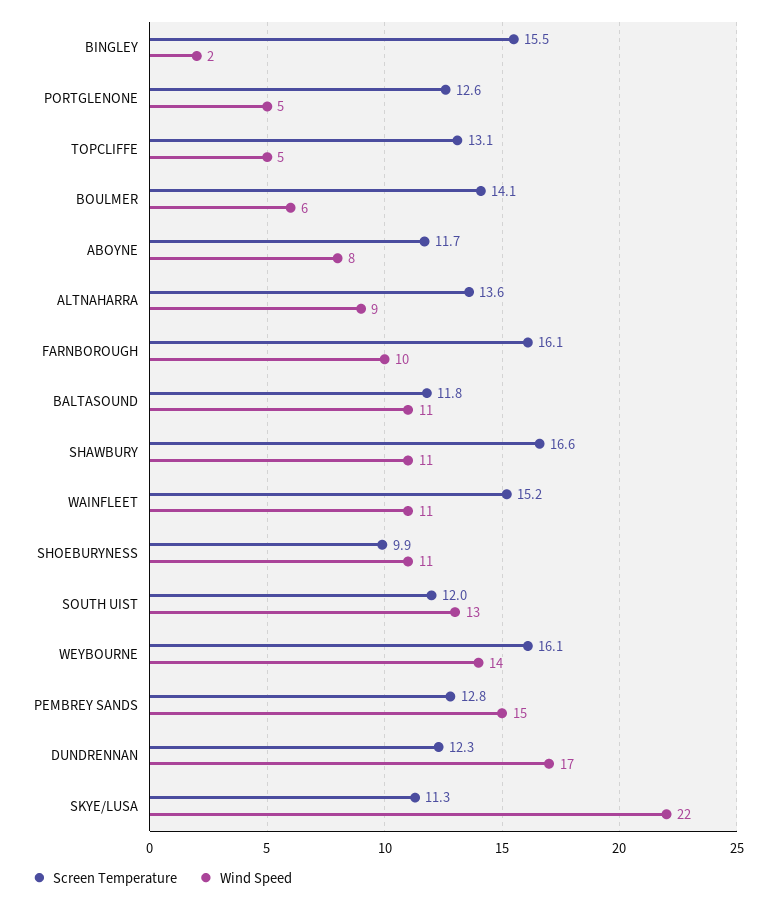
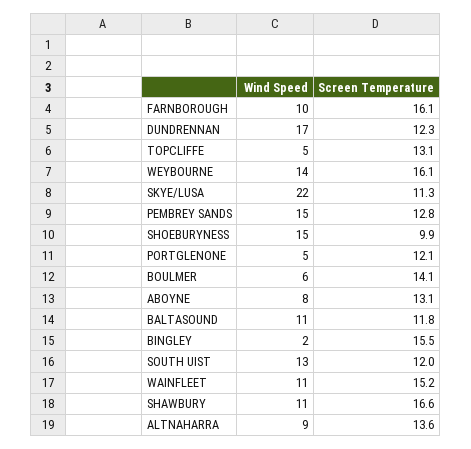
Screen Temperature, PORTGLENONE: 12.6 -> 12.1
Screen Temperature, ABOYNE: 11.7 -> 13.1
Wind Speed, SHOEBURYNESS: 11 -> 15

